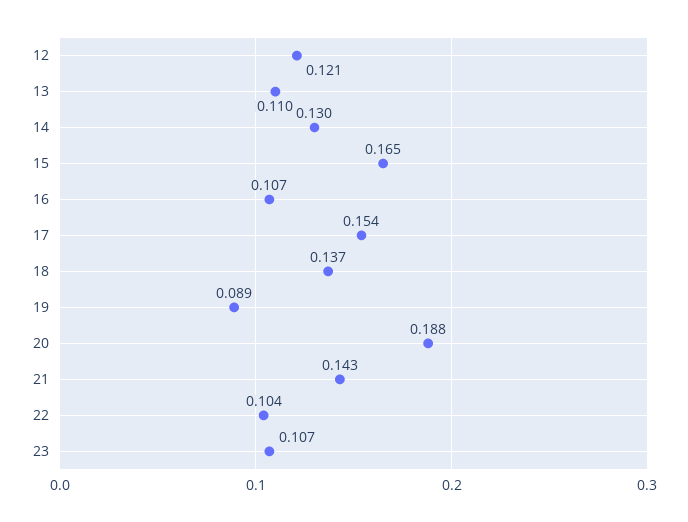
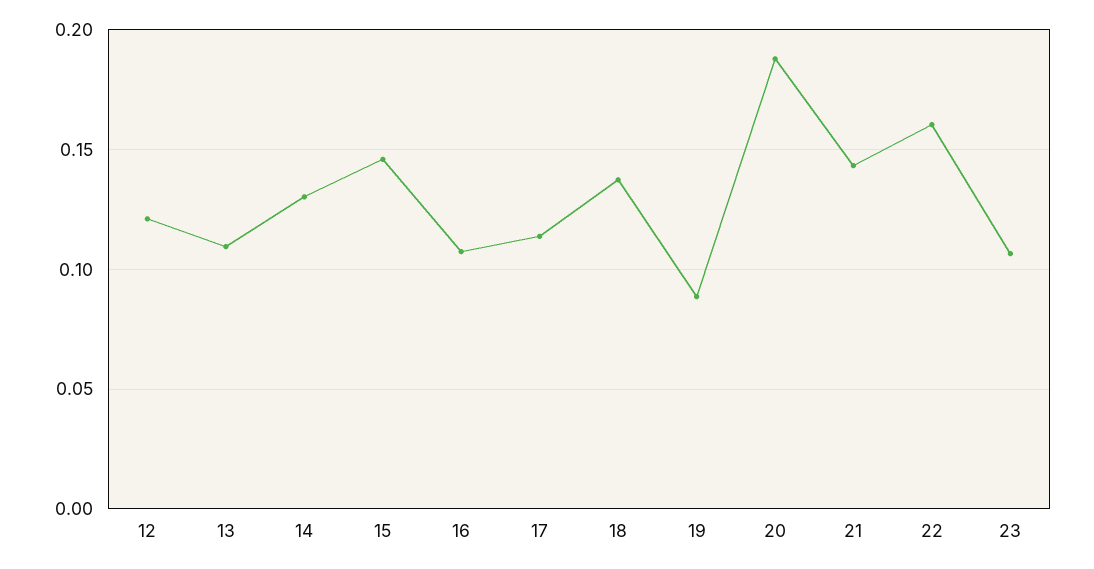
15: 0.165 -> 0.145
17: 0.154 -> 0.115
22: 0.104 -> 0.16

